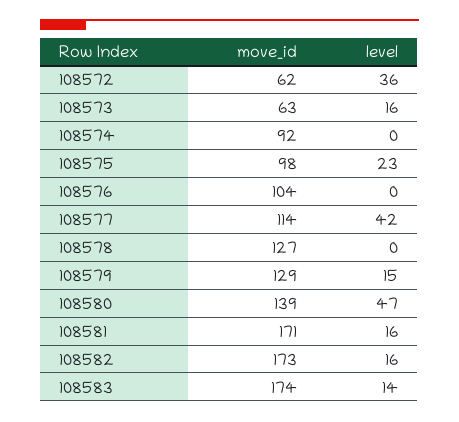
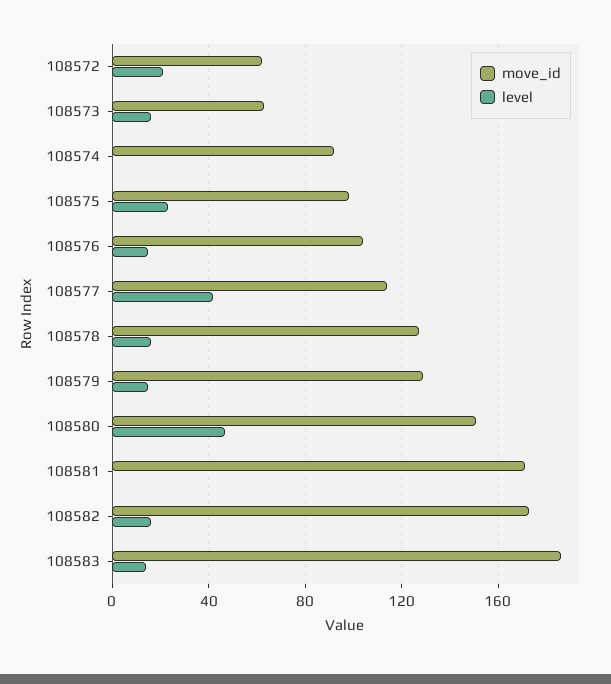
level, 108572: 36 -> 20
level, 108576: 0 -> 15
level, 108578: 0 -> 15
move_id, 108580: 139 -> 150
level, 108581: 16 -> 0
move_id, 108583: 174 -> 185

